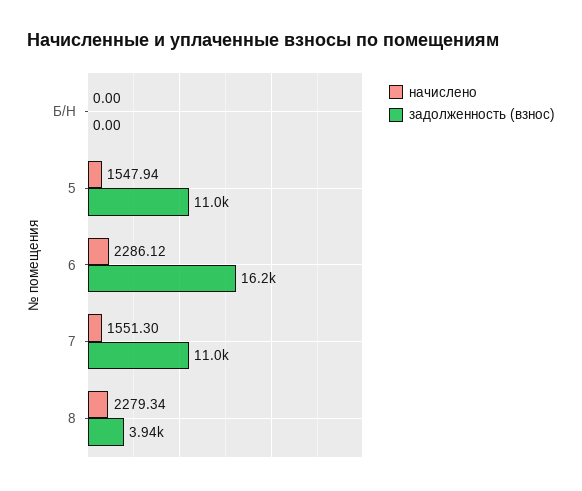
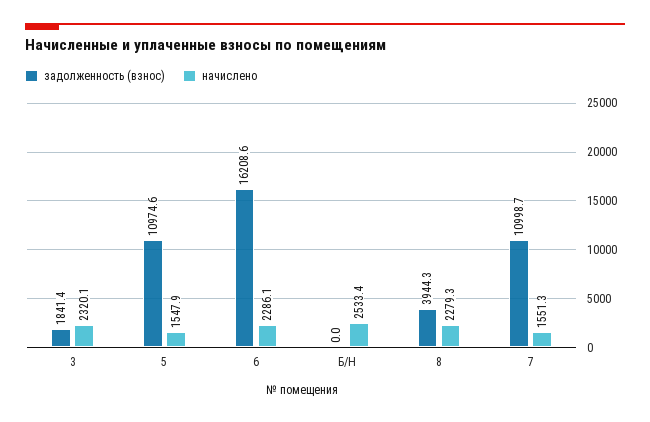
начислено, Б/Н: 0 -> 2533.4
задолженность (взнос), 3: none -> 1841.4
начислено, 3: none -> 2320.1

